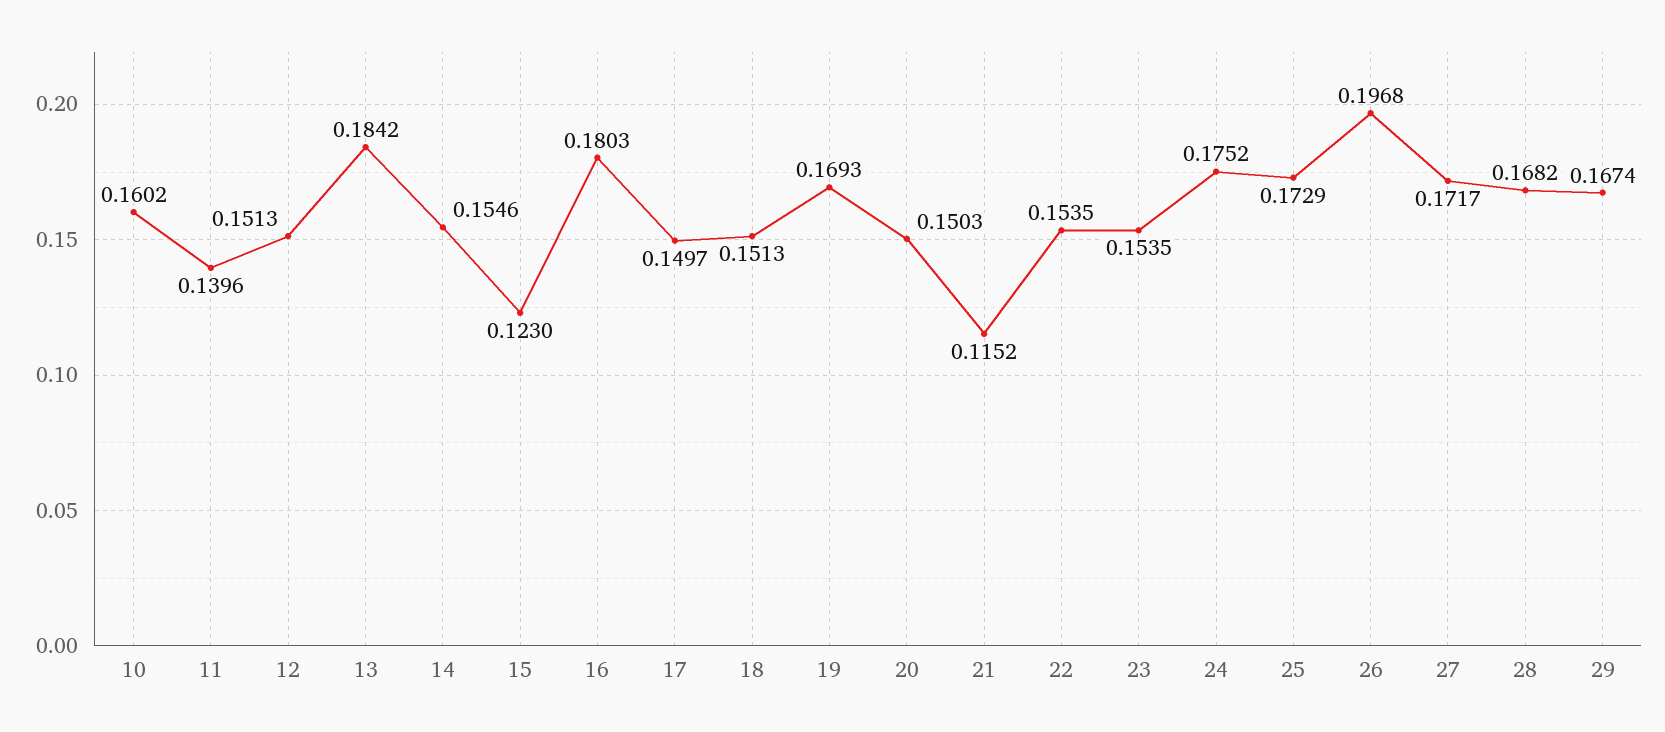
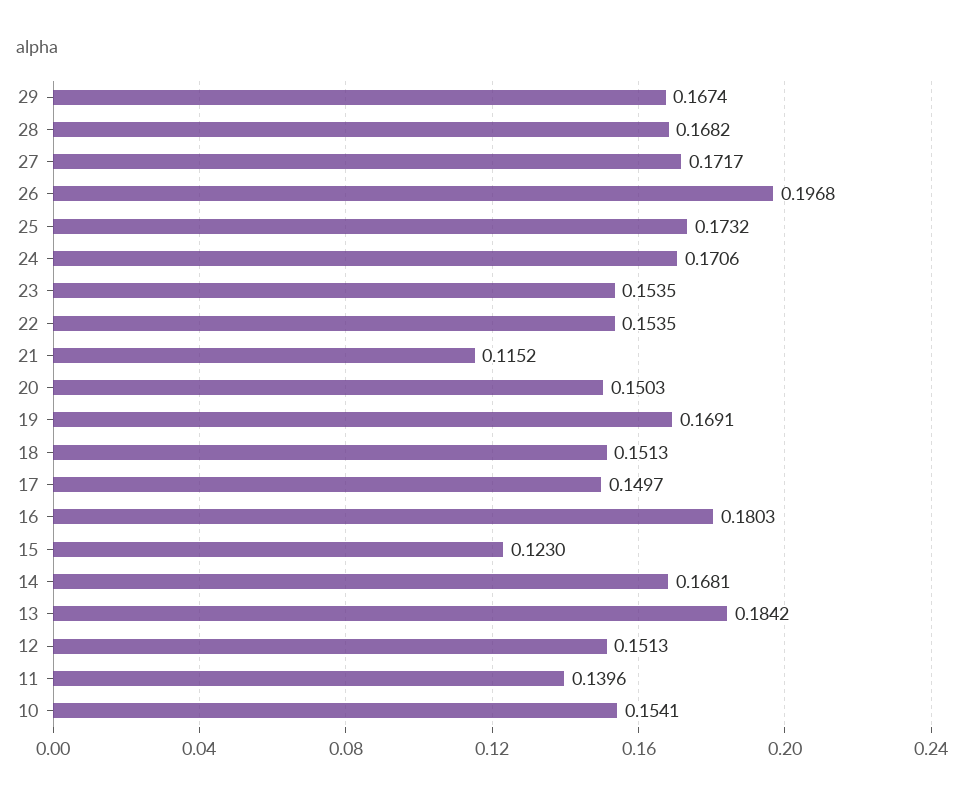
10: 0.1602 -> 0.1541
14: 0.1546 -> 0.1681
19: 0.1693 -> 0.1691
24: 0.1752 -> 0.1706
25: 0.1729 -> 0.1732

